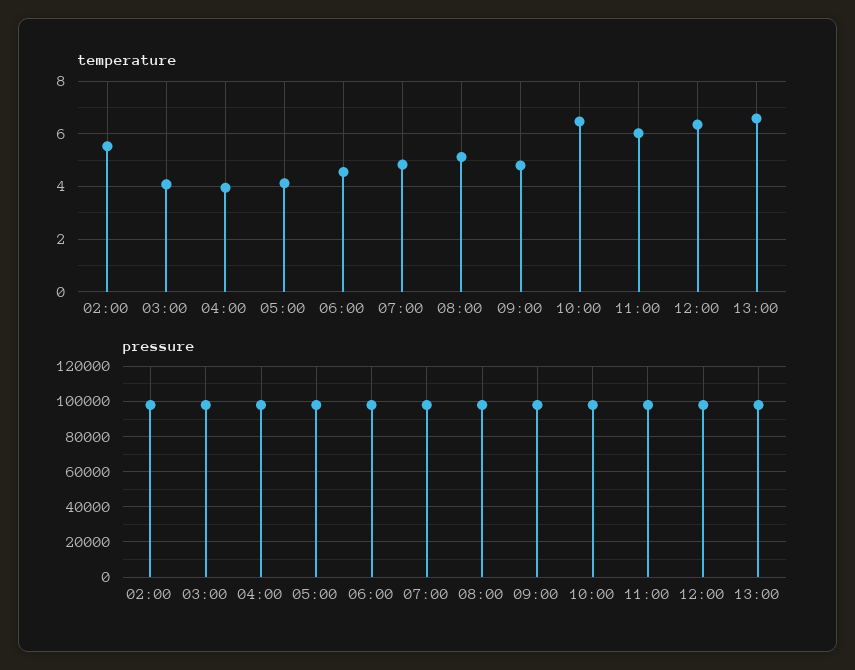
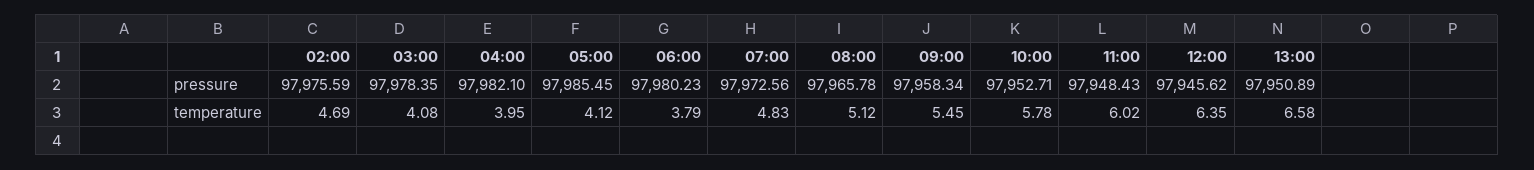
temperature, 02:00: 5.5 -> 4.69
temperature, 06:00: 4.5 -> 3.79
temperature, 09:00: 4.75 -> 5.45
temperature, 10:00: 6.5 -> 5.78

